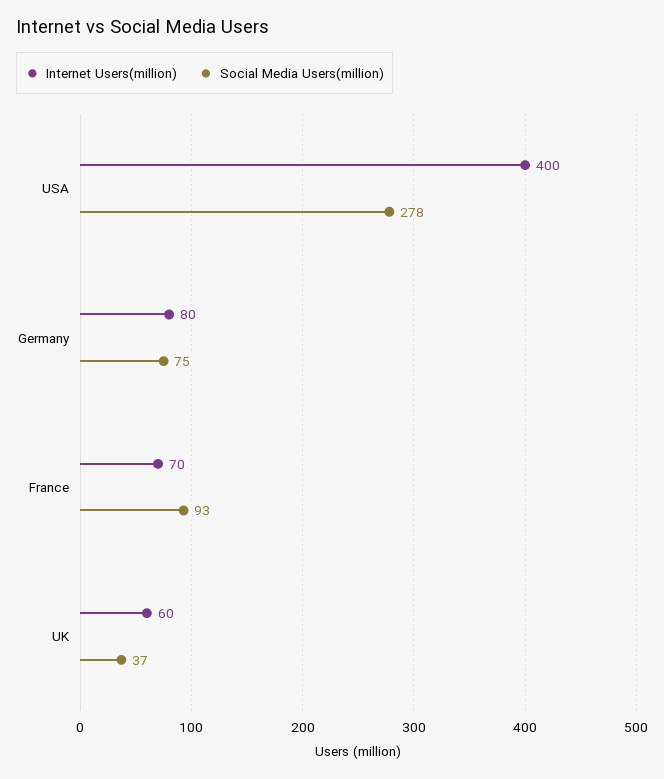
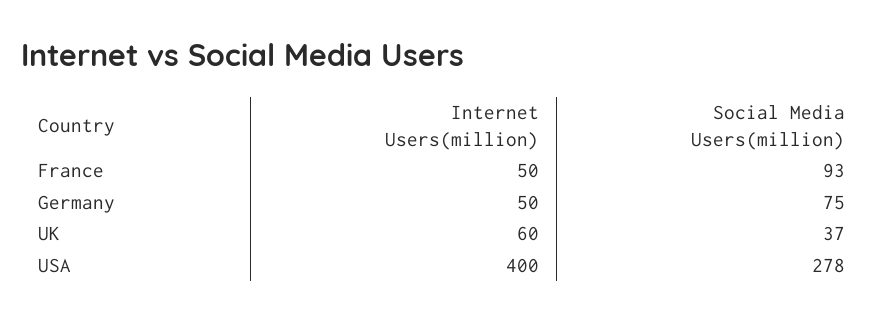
Internet Users(million), Germany: 80 -> 50
Internet Users(million), France: 70 -> 50

